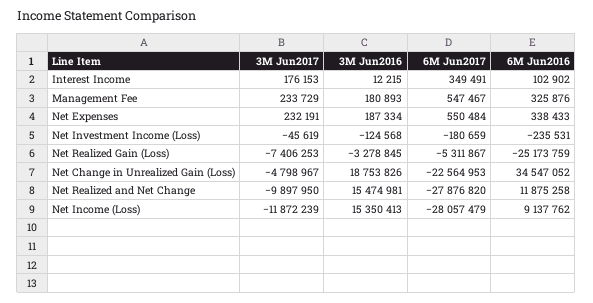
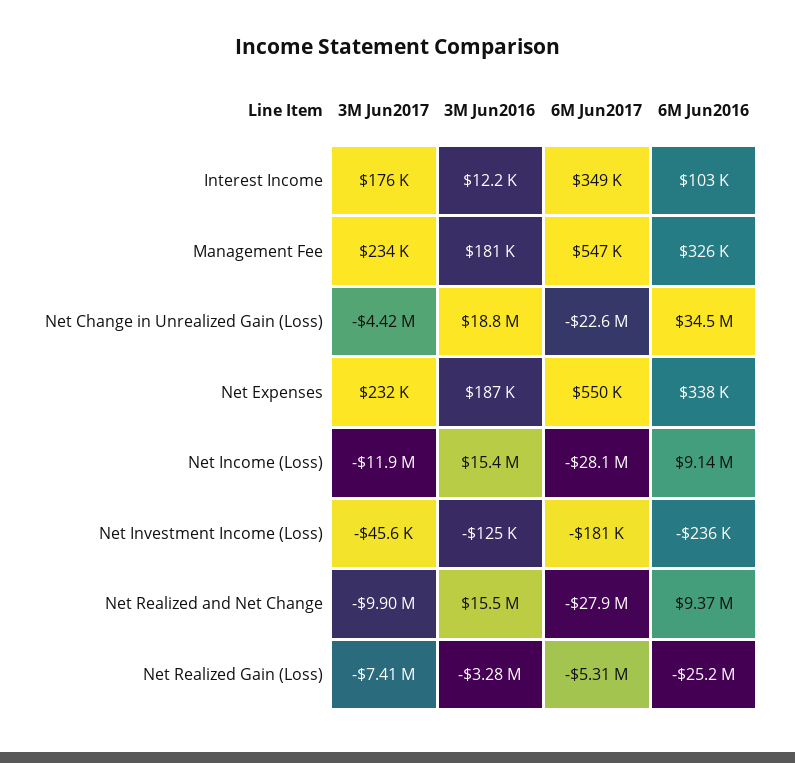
3M Jun2017, Net Change in Unrealized Gain (Loss): -4798967 -> -4420000
6M Jun2016, Net Realized and Net Change: 11875258 -> 9370000

